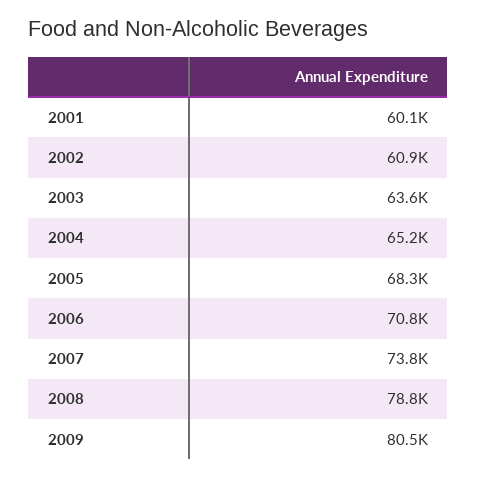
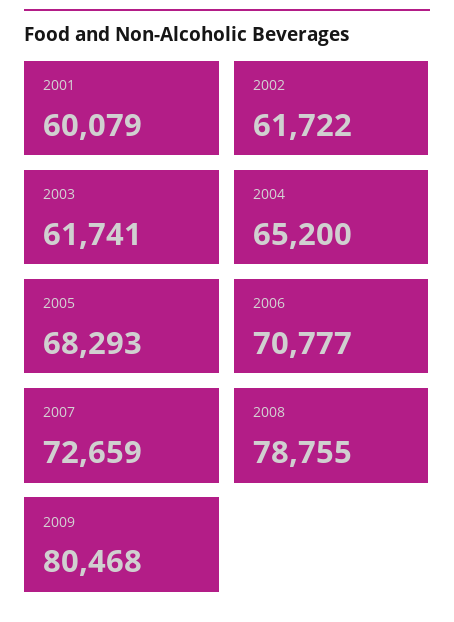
2002: 60900 -> 61722
2003: 63600 -> 61741
2007: 73800 -> 72659

